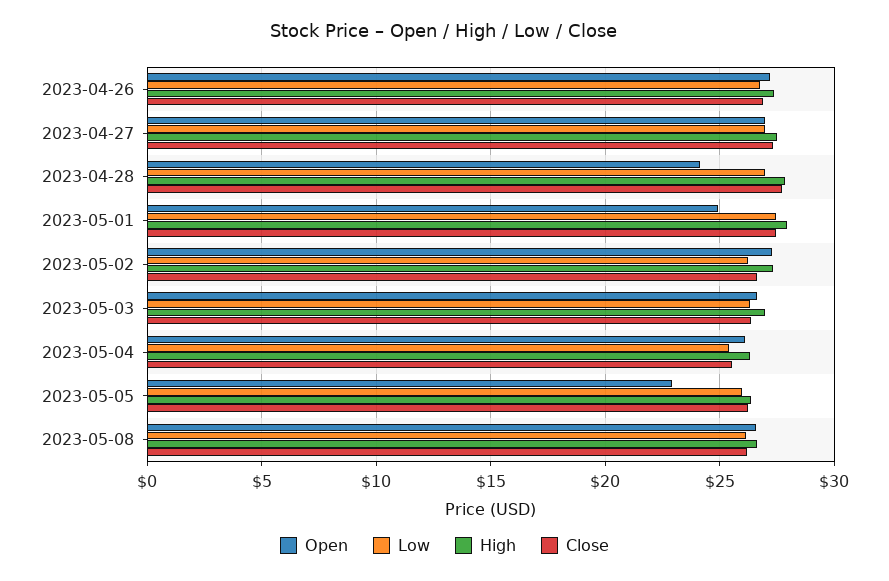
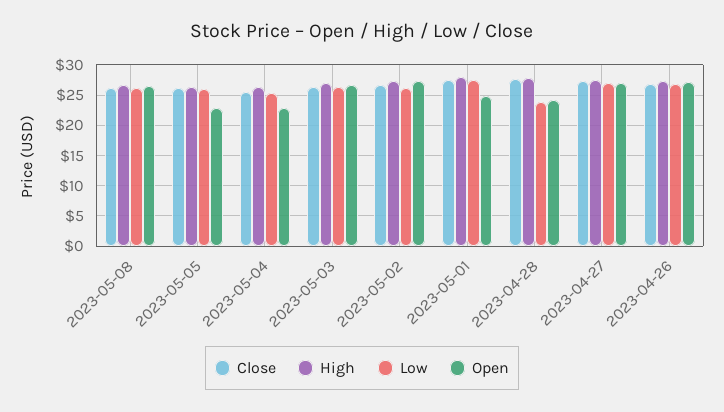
Low, 2023-04-28: 27 -> 24
Open, 2023-05-04: 26 -> 23

